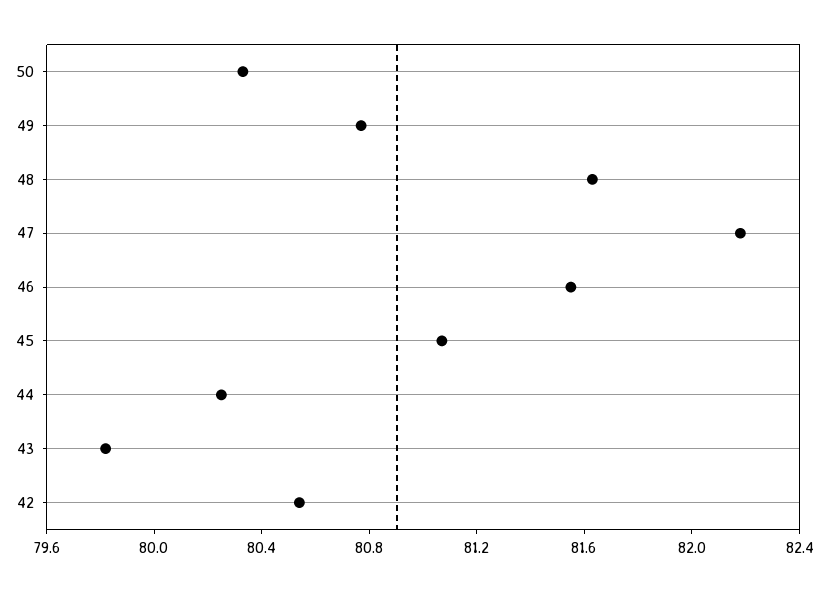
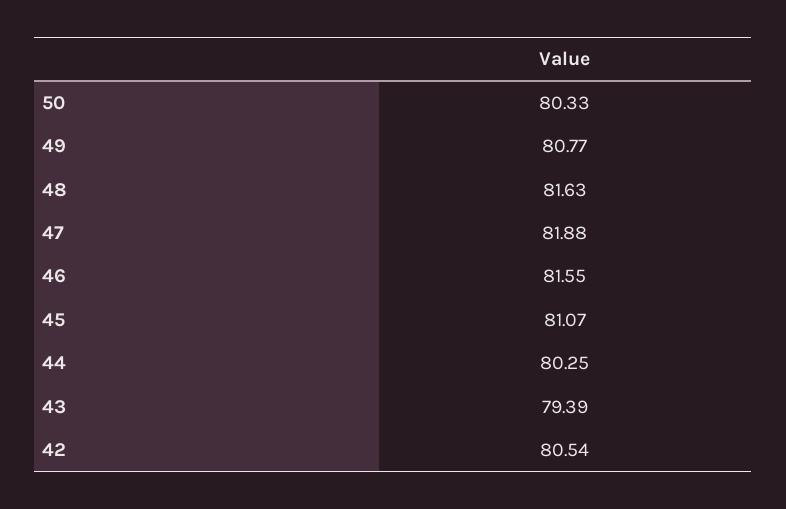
47: 82.2 -> 81.88
43: 79.8 -> 79.39

